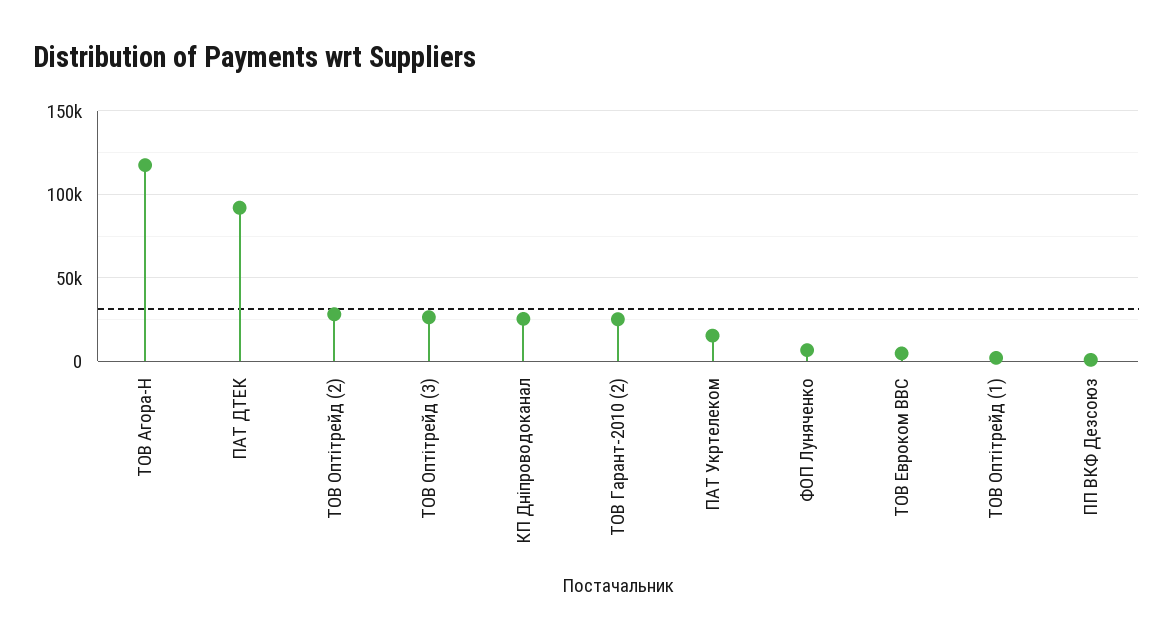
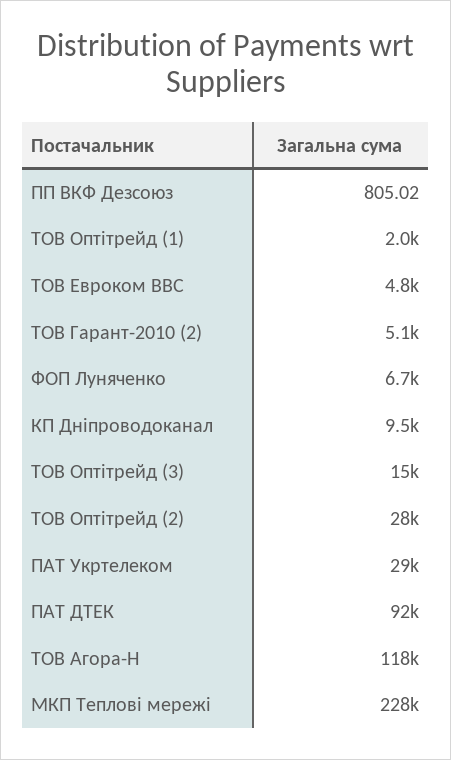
ТОВ Оптітрейд (3): 25000 -> 15000
КП Дніпроводоканал: 25000 -> 9500
ТОВ Гарант-2010 (2): 25000 -> 5100
ПАТ Укртелеком: 15000 -> 29000
МКП Теплові мережі: none -> 228000

